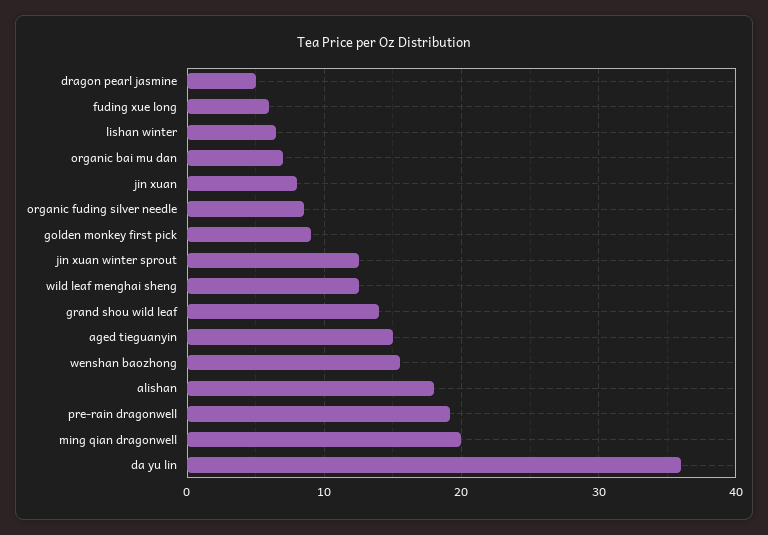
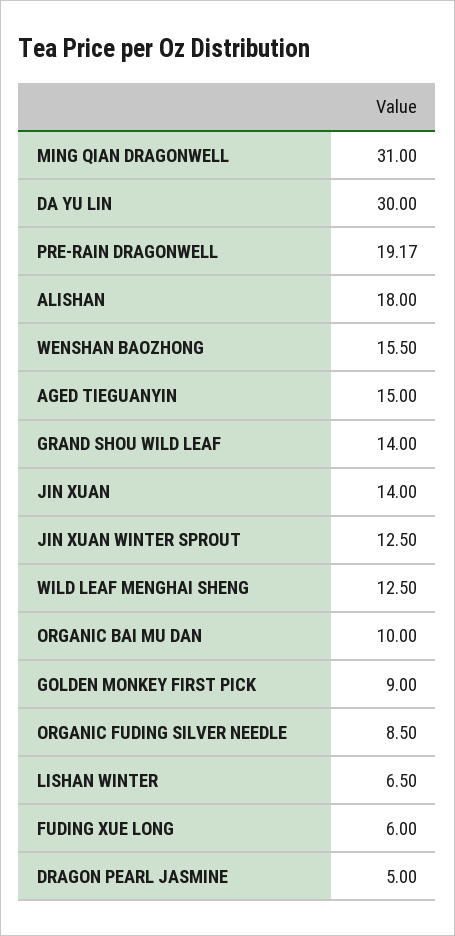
organic bai mu dan: 7 -> 10
jin xuan: 8 -> 14
ming qian dragonwell: 20 -> 31
da yu lin: 36 -> 30

